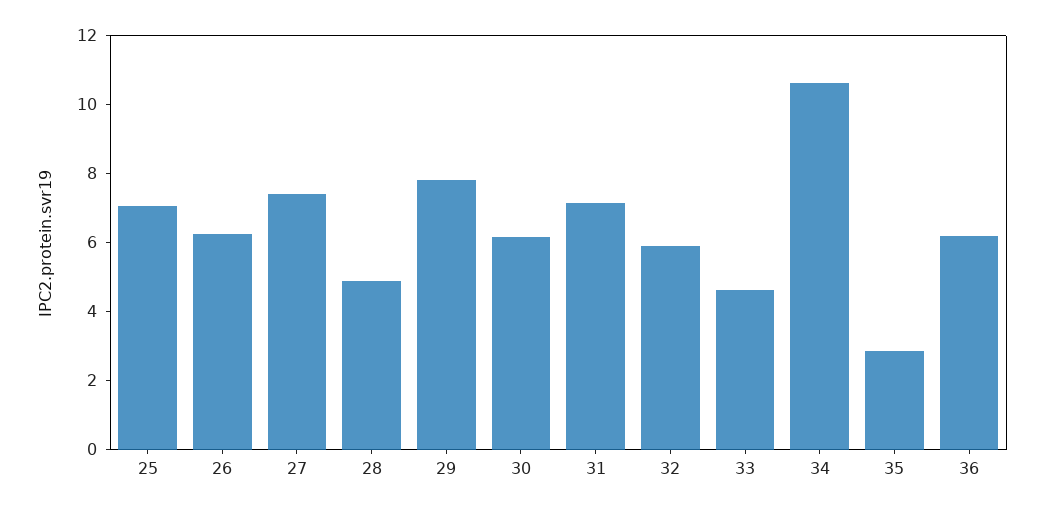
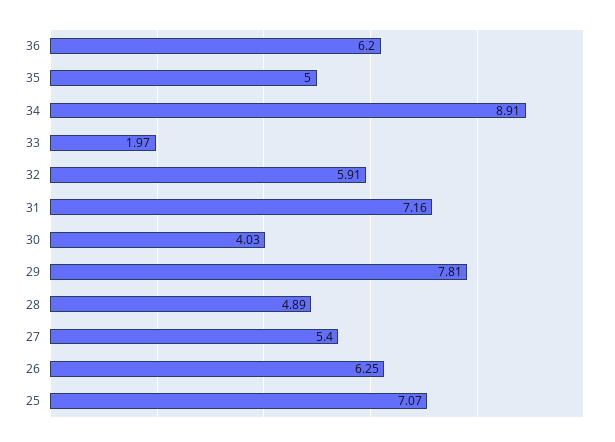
27: 7.5 -> 5.4
30: 6 -> 4.03
33: 4.5 -> 1.97
34: 10.5 -> 8.91
35: 3 -> 5

